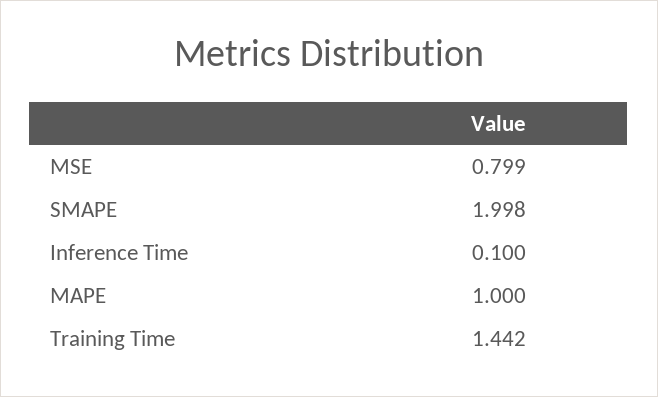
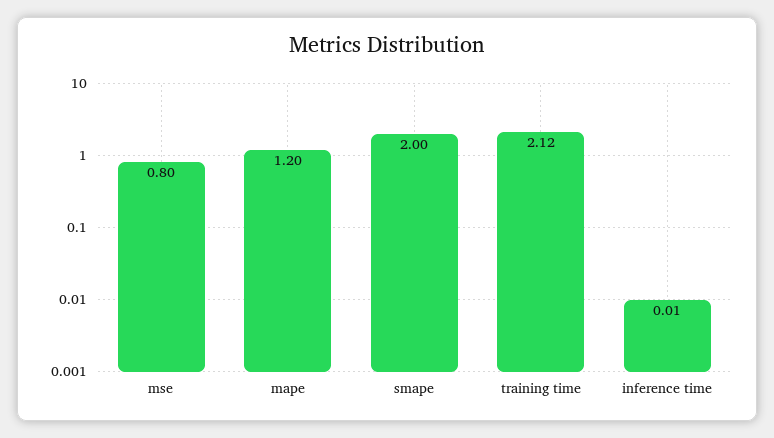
Inference Time: 0.1 -> 0.01
MAPE: 1 -> 1.2
Training Time: 1.442 -> 2.12

